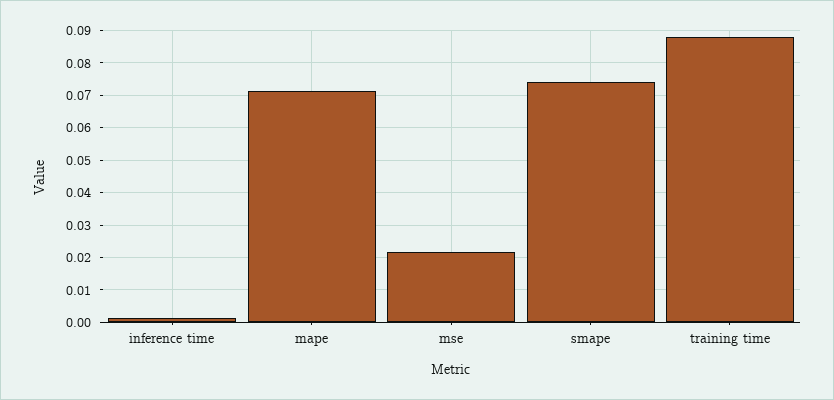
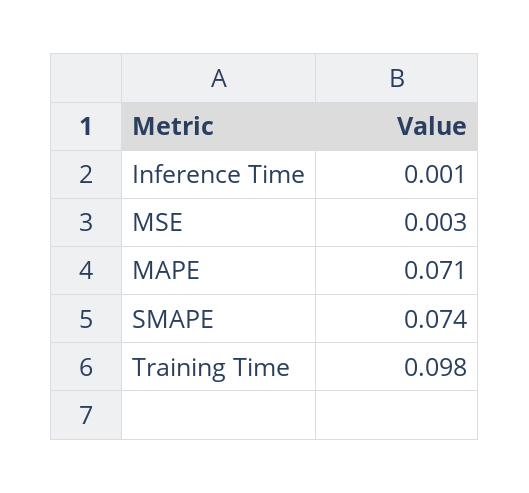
mse: 0.022 -> 0.003
training time: 0.088 -> 0.098

